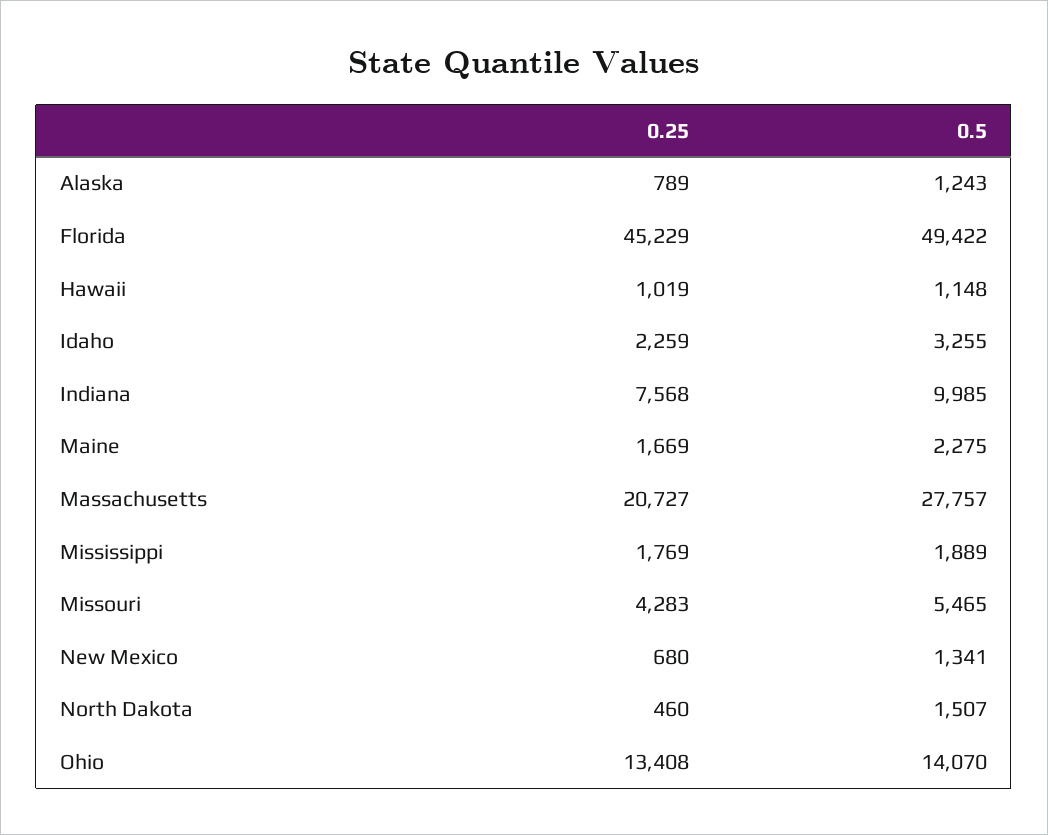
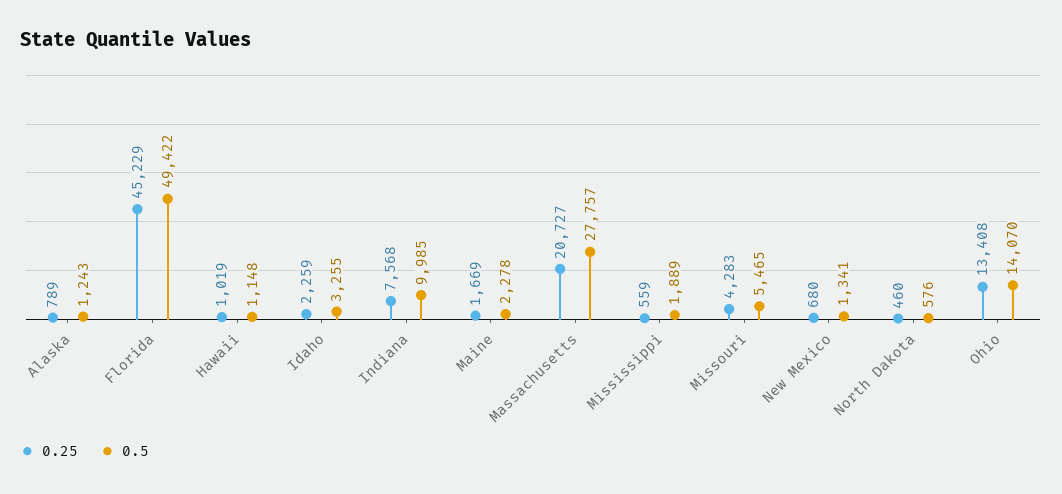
0.5, Maine: 2275 -> 2278
0.25, Mississippi: 1769 -> 559
0.5, North Dakota: 1507 -> 576

